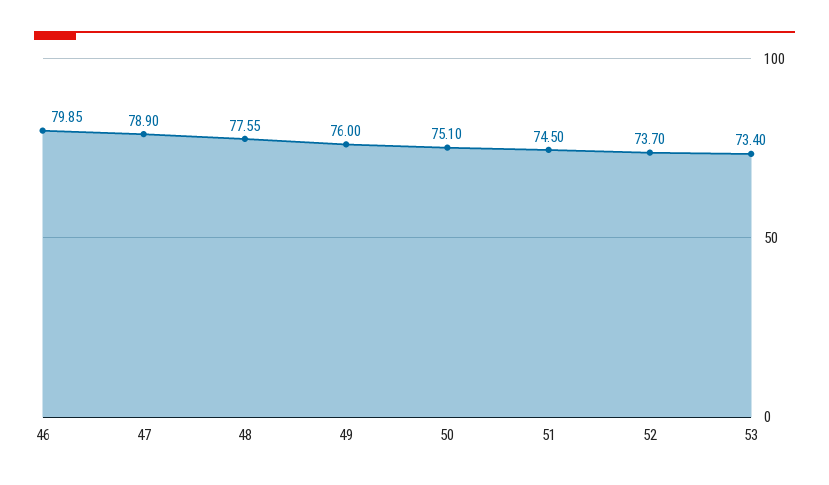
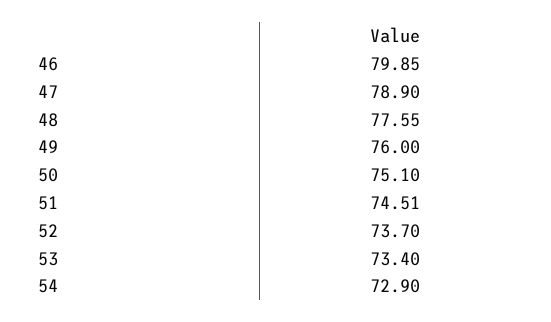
51: 74.5 -> 74.51
54: none -> 72.9

